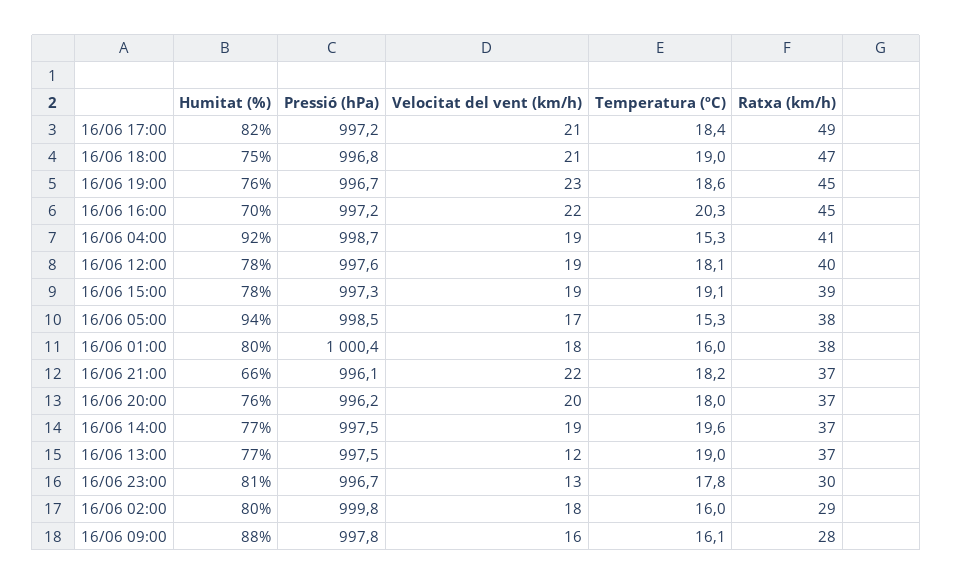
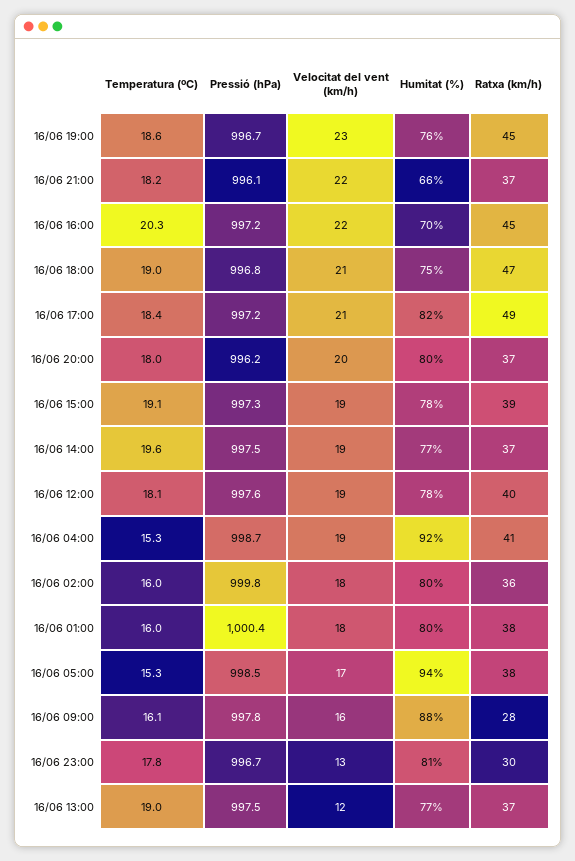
Humitat (%), 16/06 20:00: 76 -> 80
Ratxa (km/h), 16/06 02:00: 29 -> 36

